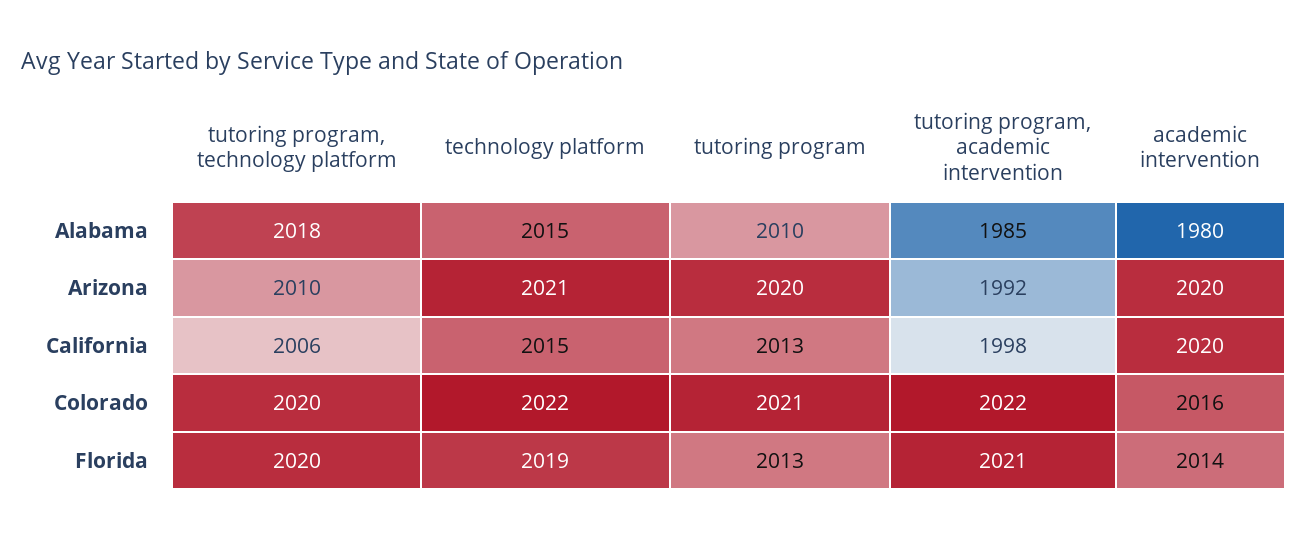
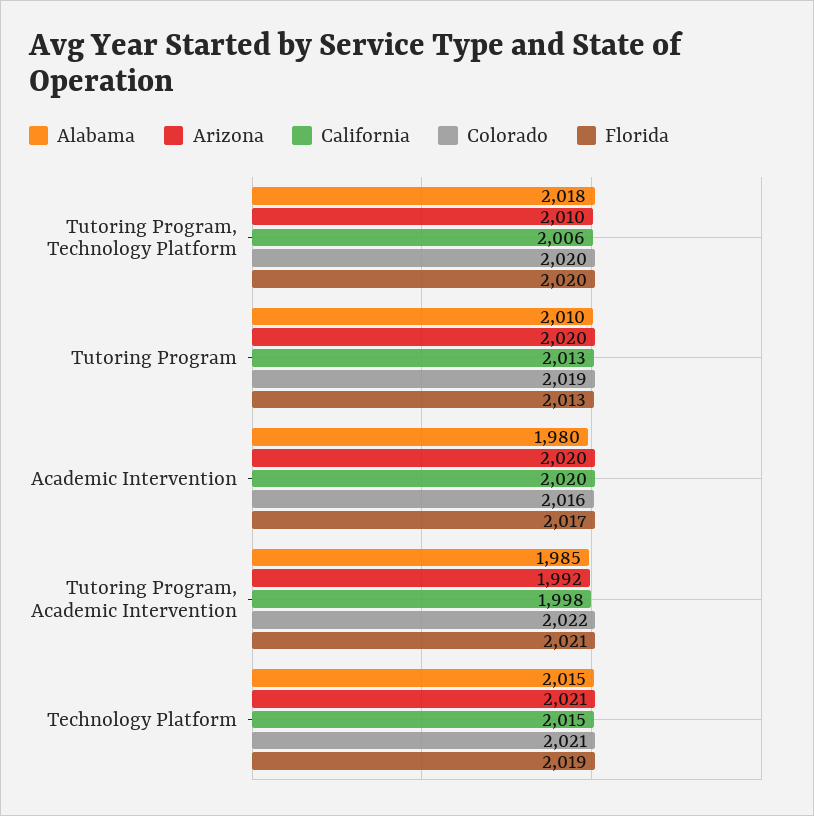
Colorado, technology platform: 2022 -> 2021
Colorado, tutoring program: 2021 -> 2019
Florida, academic intervention: 2014 -> 2017

